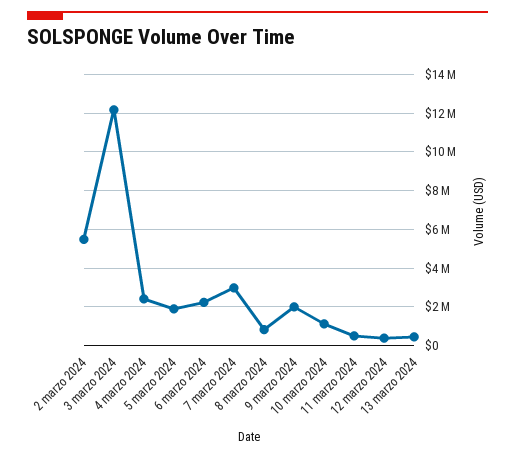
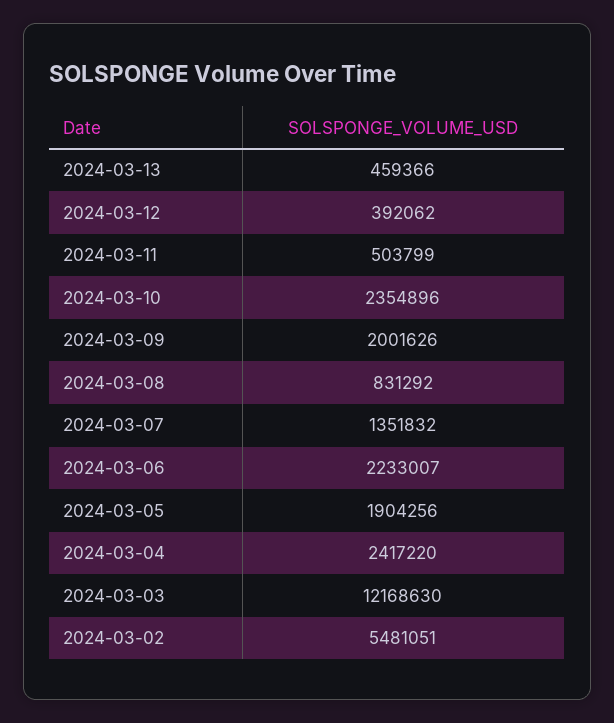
7 marzo 2024: 3000000 -> 1351832
10 marzo 2024: 1000000 -> 2354896

